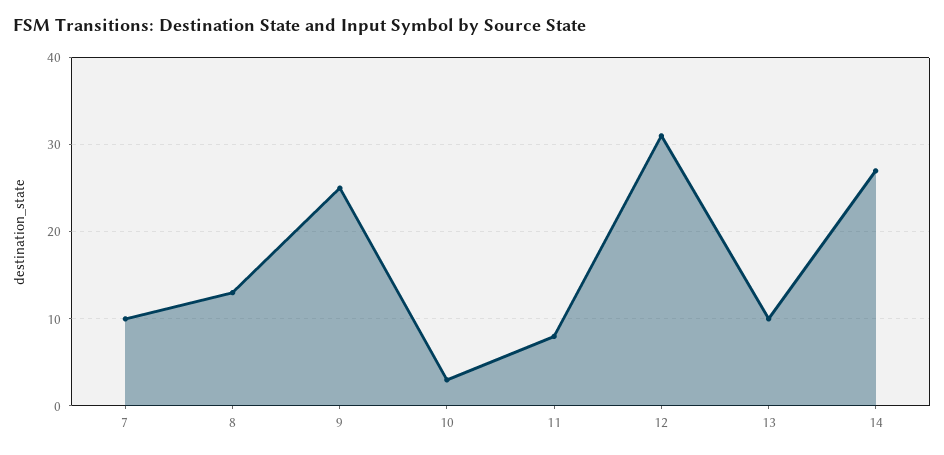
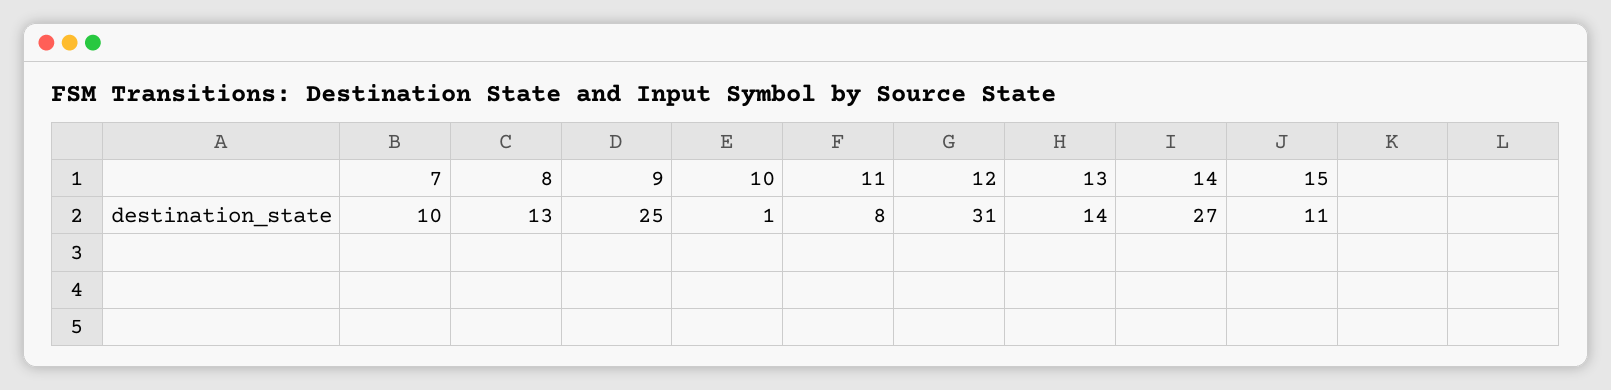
10: 3 -> 1
13: 10 -> 14
15: none -> 11

